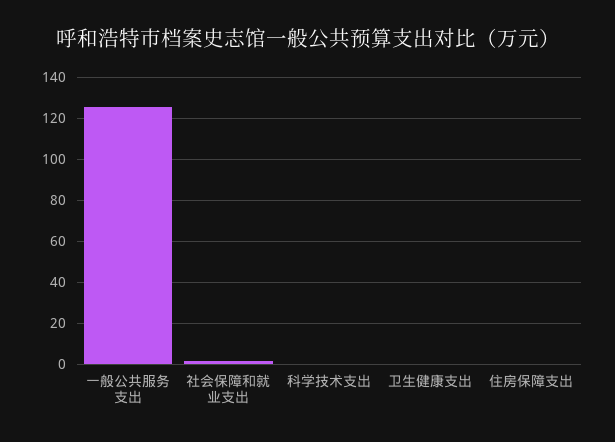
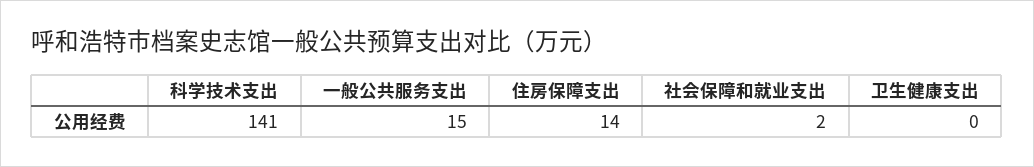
一般公共服务支出: 125 -> 15
科学技术支出: 0 -> 141
住房保障支出: 0 -> 14

